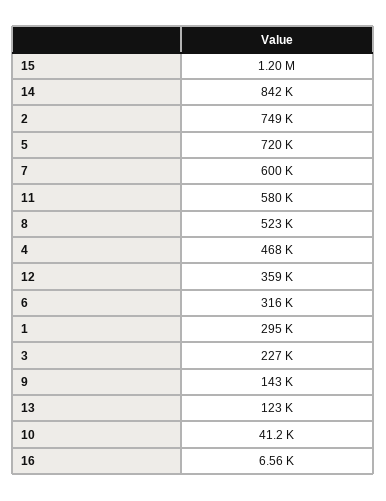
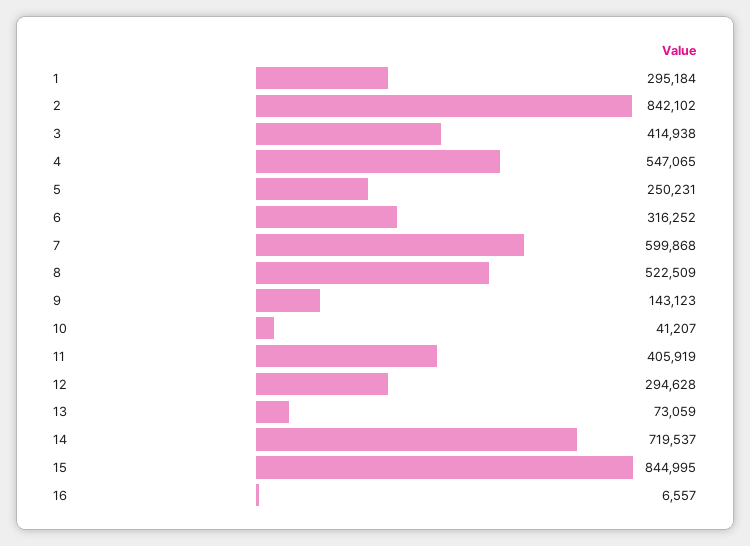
15: 1200000 -> 844995
14: 842000 -> 719537
2: 749000 -> 842102
5: 720000 -> 250231
11: 580000 -> 405919
4: 468000 -> 547065
12: 359000 -> 294628
3: 227000 -> 414938
13: 123000 -> 73059

